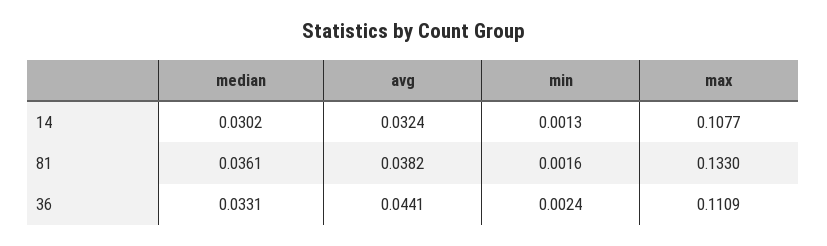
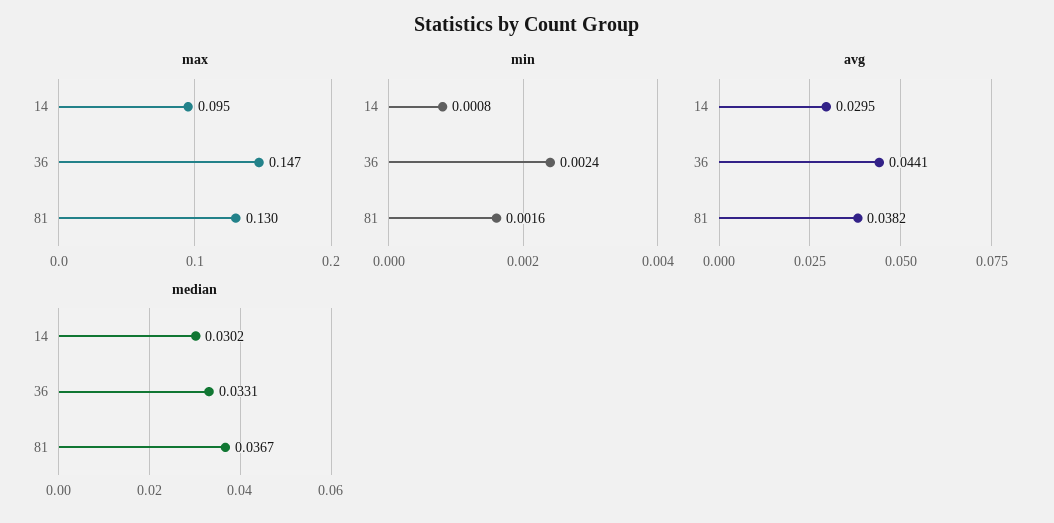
avg, 14: 0.0324 -> 0.0295
min, 14: 0.0013 -> 0.0008
max, 14: 0.1077 -> 0.095
median, 81: 0.0361 -> 0.0367
max, 81: 0.133 -> 0.13
max, 36: 0.1109 -> 0.147

